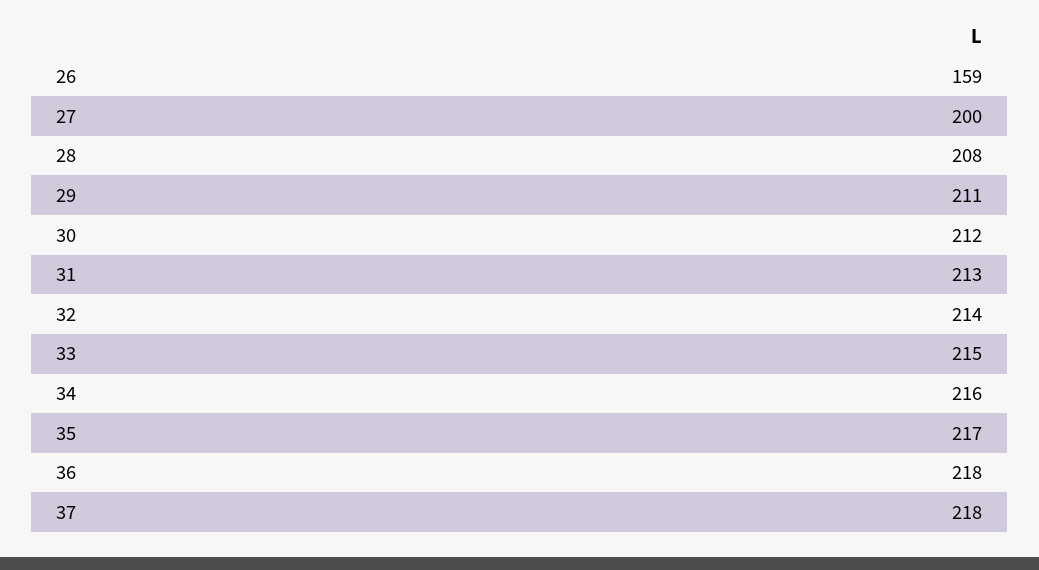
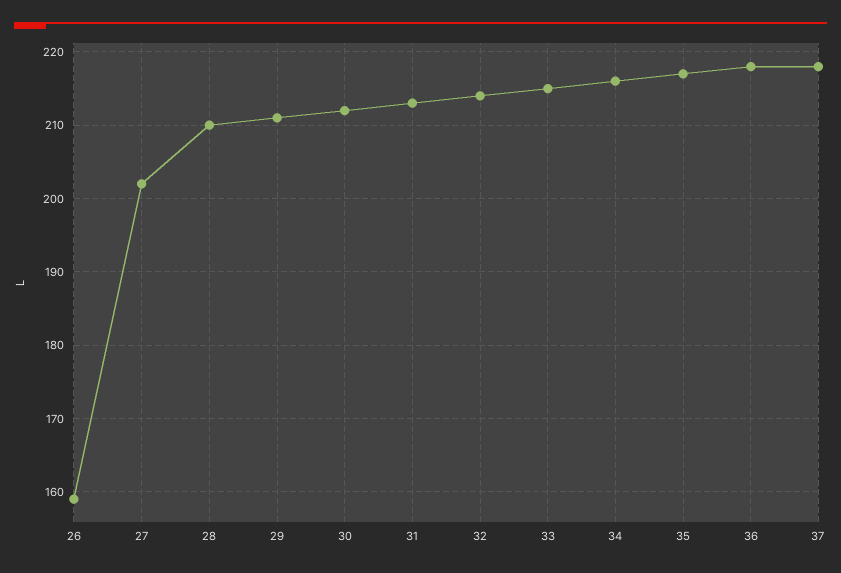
27: 200 -> 202
28: 208 -> 210

